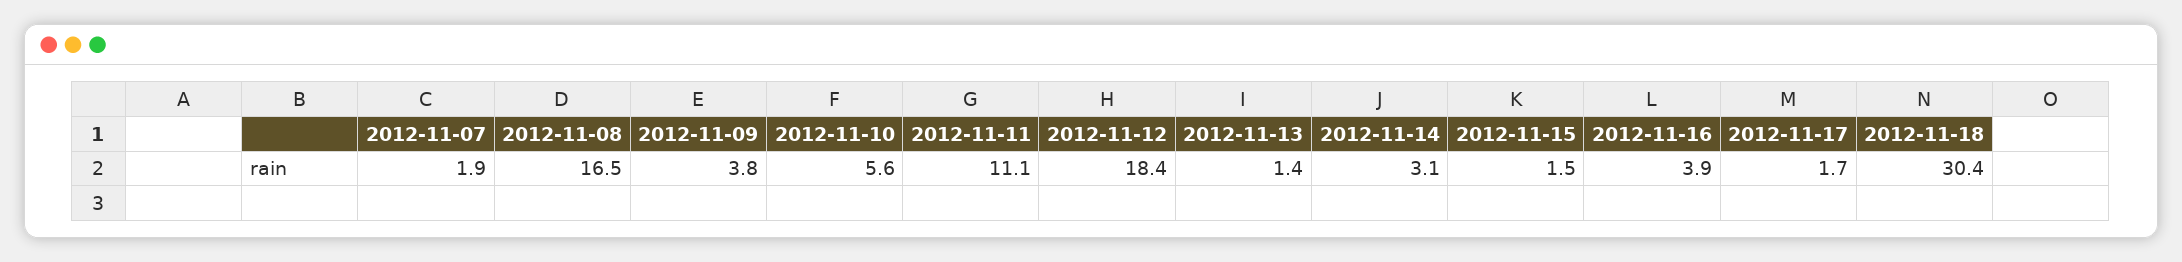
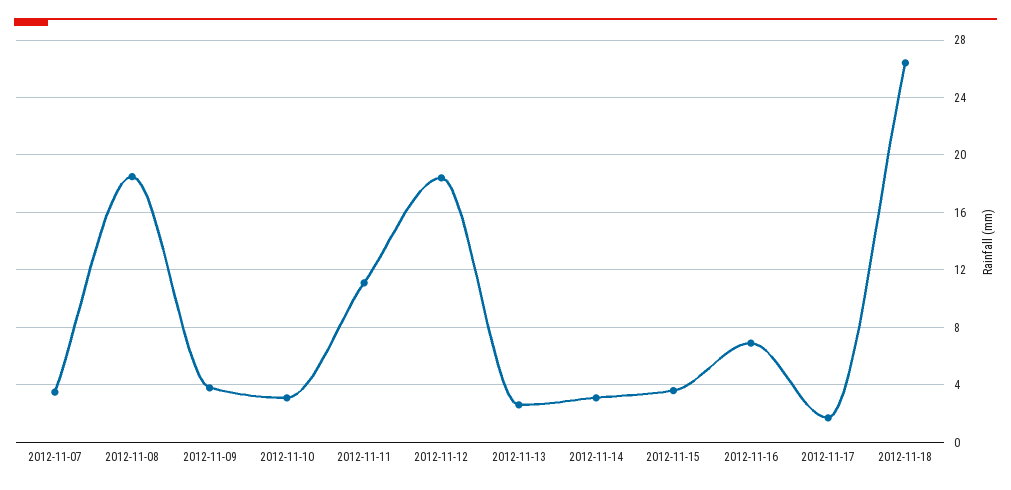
2012-11-07: 1.9 -> 3.5
2012-11-08: 16.5 -> 18.5
2012-11-10: 5.6 -> 3
2012-11-13: 1.4 -> 2.5
2012-11-15: 1.5 -> 3.5
2012-11-16: 3.9 -> 7
2012-11-18: 30.4 -> 26.5

